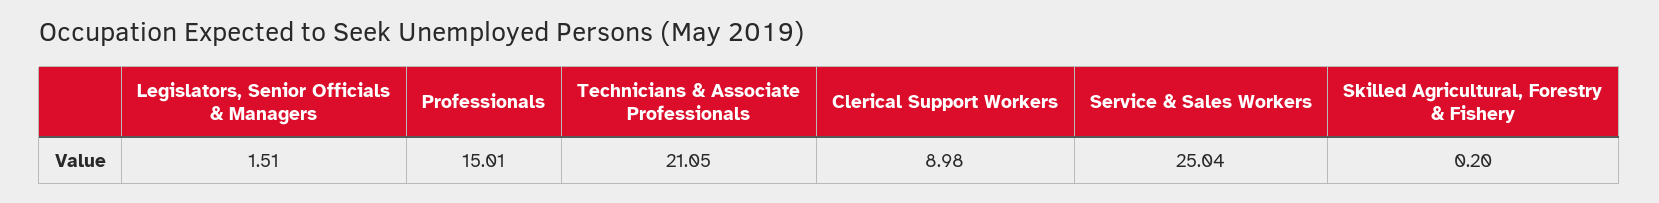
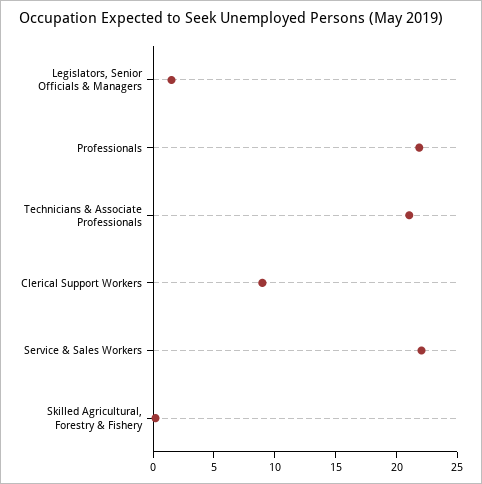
Professionals: 15.01 -> 22
Service & Sales Workers: 25.04 -> 22

